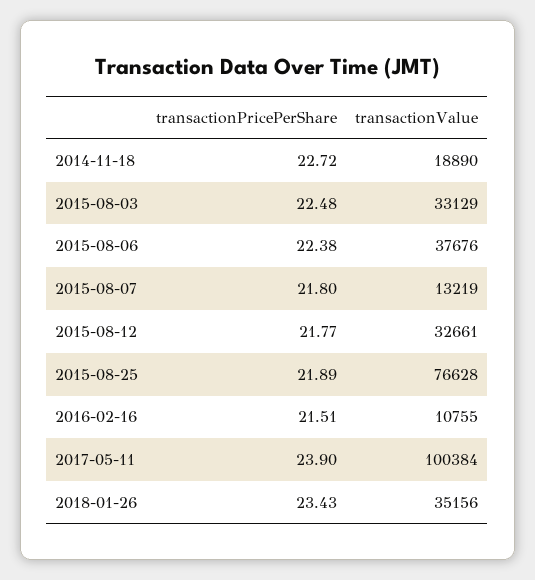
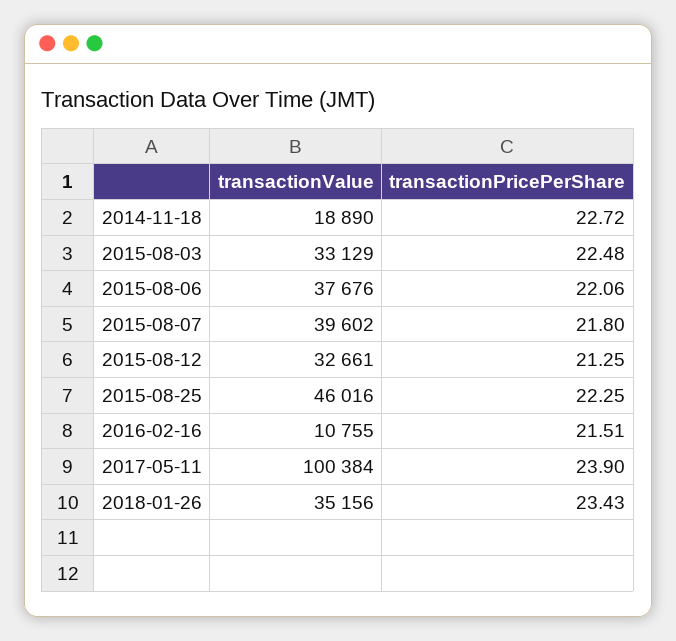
transactionPricePerShare, 2015-08-06: 22.38 -> 22.06
transactionValue, 2015-08-07: 13219 -> 39602
transactionPricePerShare, 2015-08-12: 21.77 -> 21.25
transactionPricePerShare, 2015-08-25: 21.89 -> 22.25
transactionValue, 2015-08-25: 76628 -> 46016

